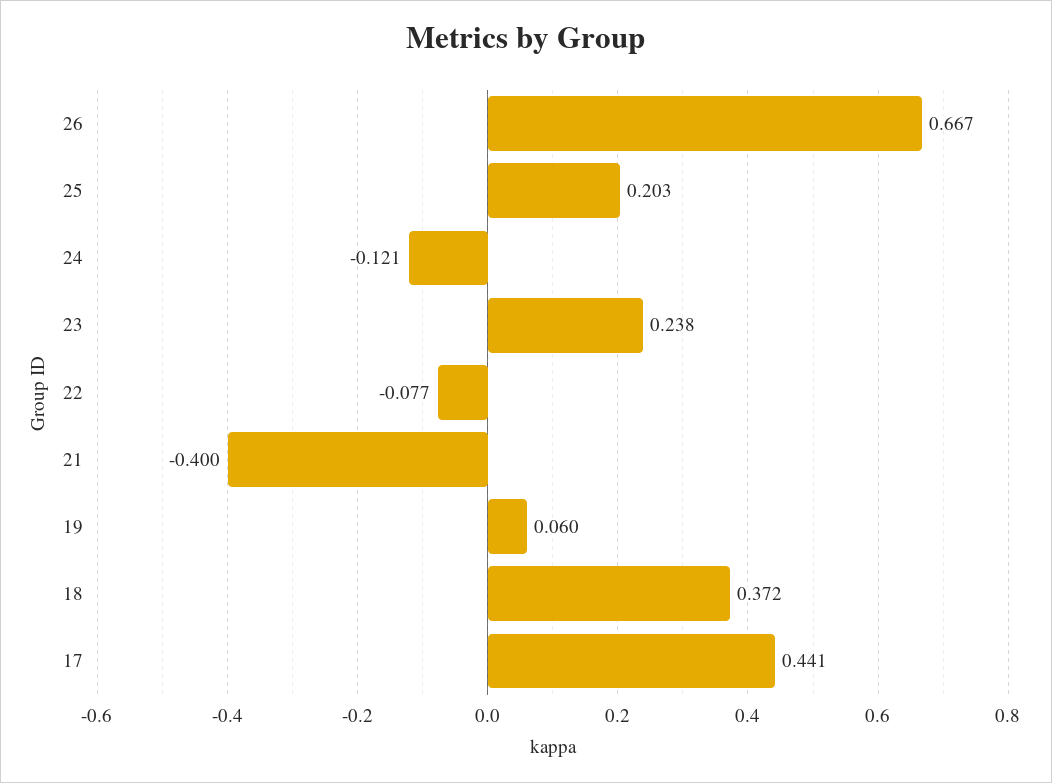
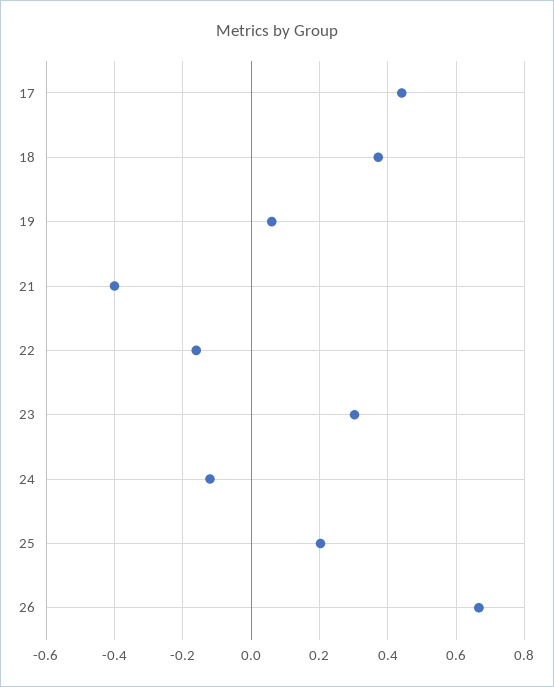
23: 0.238 -> 0.3
22: -0.077 -> -0.16

